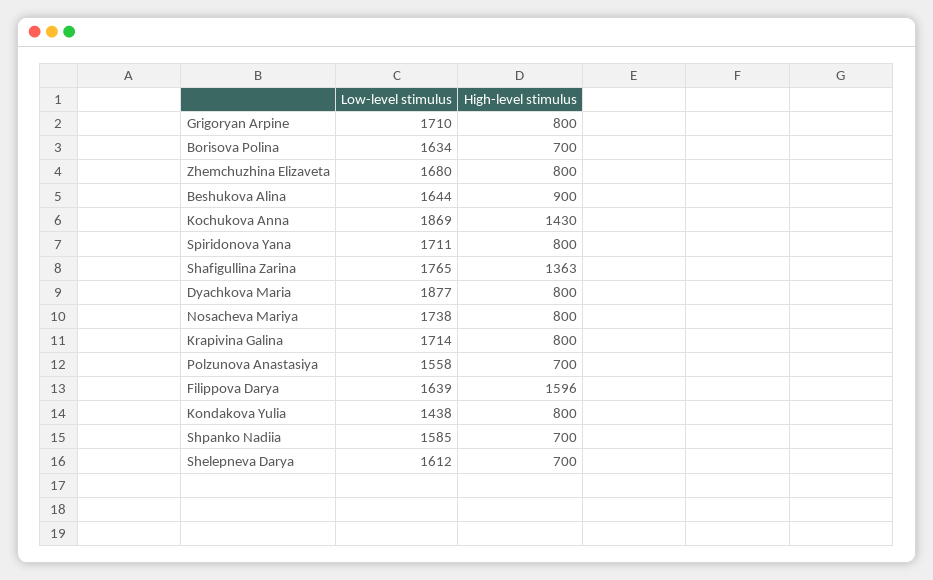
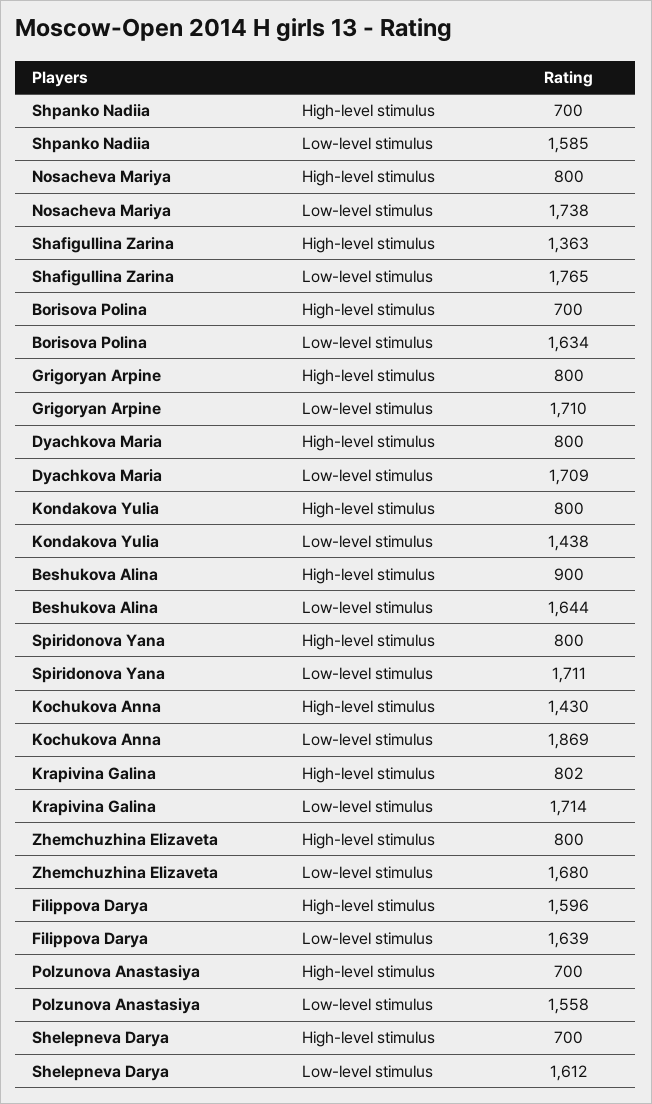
Low-level stimulus, Dyachkova Maria: 1877 -> 1709
High-level stimulus, Krapivina Galina: 800 -> 802

